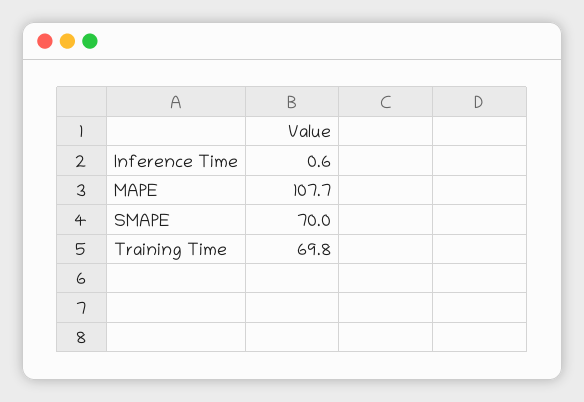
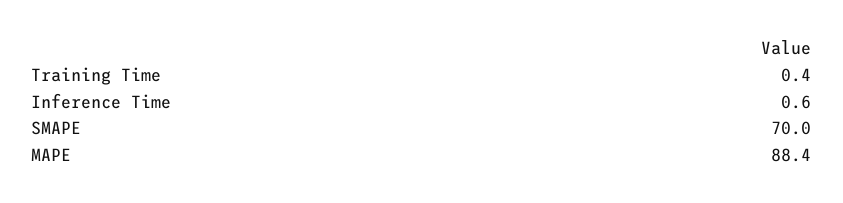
MAPE: 107.7 -> 88.4
Training Time: 69.8 -> 0.4

